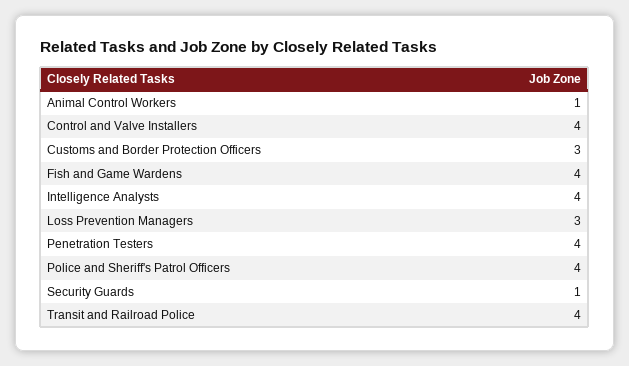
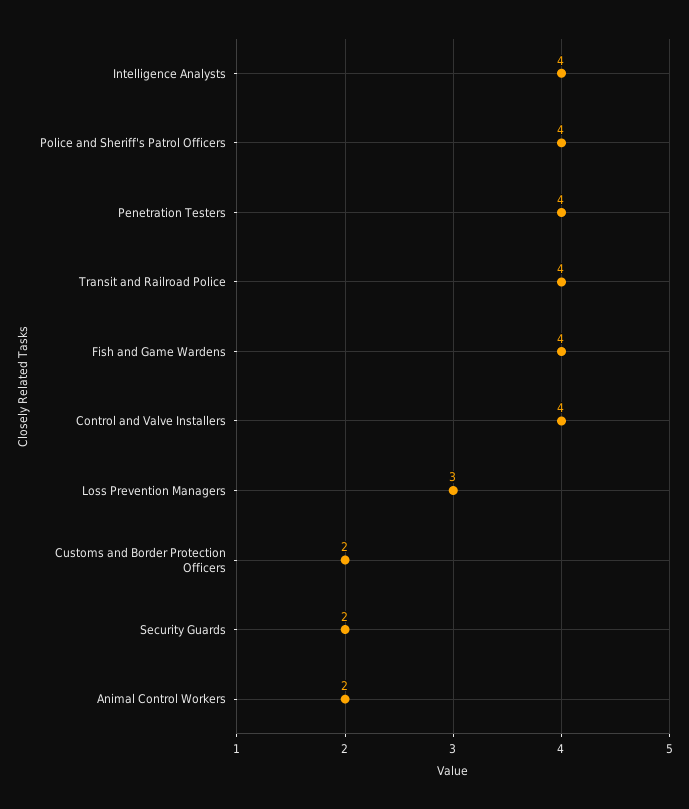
Animal Control Workers: 1 -> 2
Customs and Border Protection Officers: 3 -> 2
Security Guards: 1 -> 2

